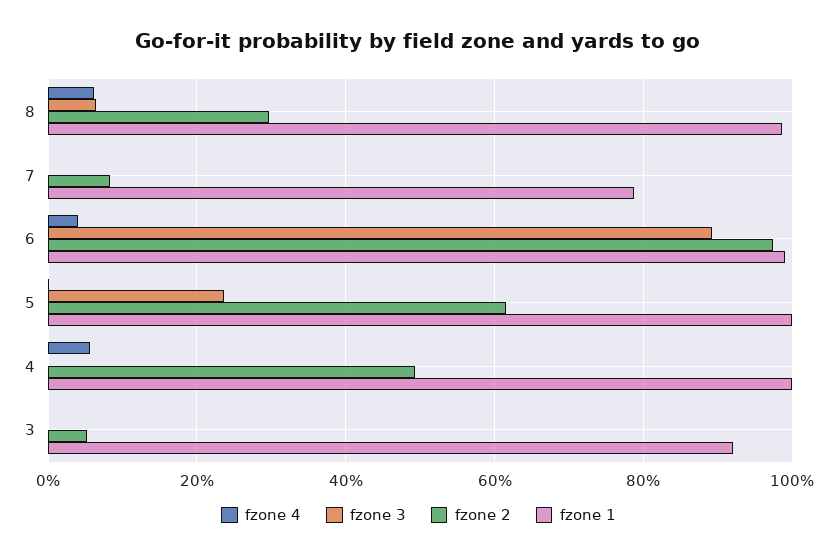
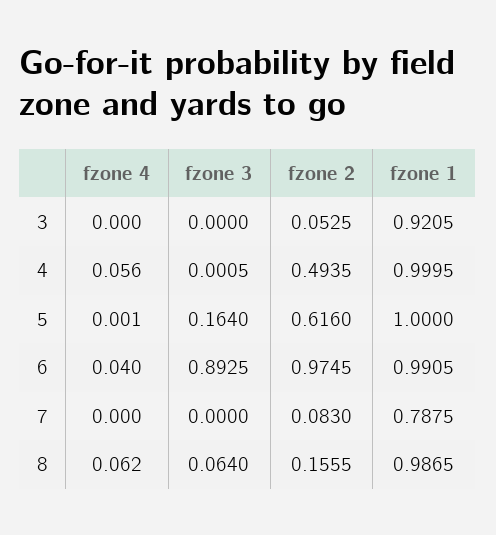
fzone 2, 8: 0.3 -> 0.1555
fzone 3, 5: 0.24 -> 0.164

